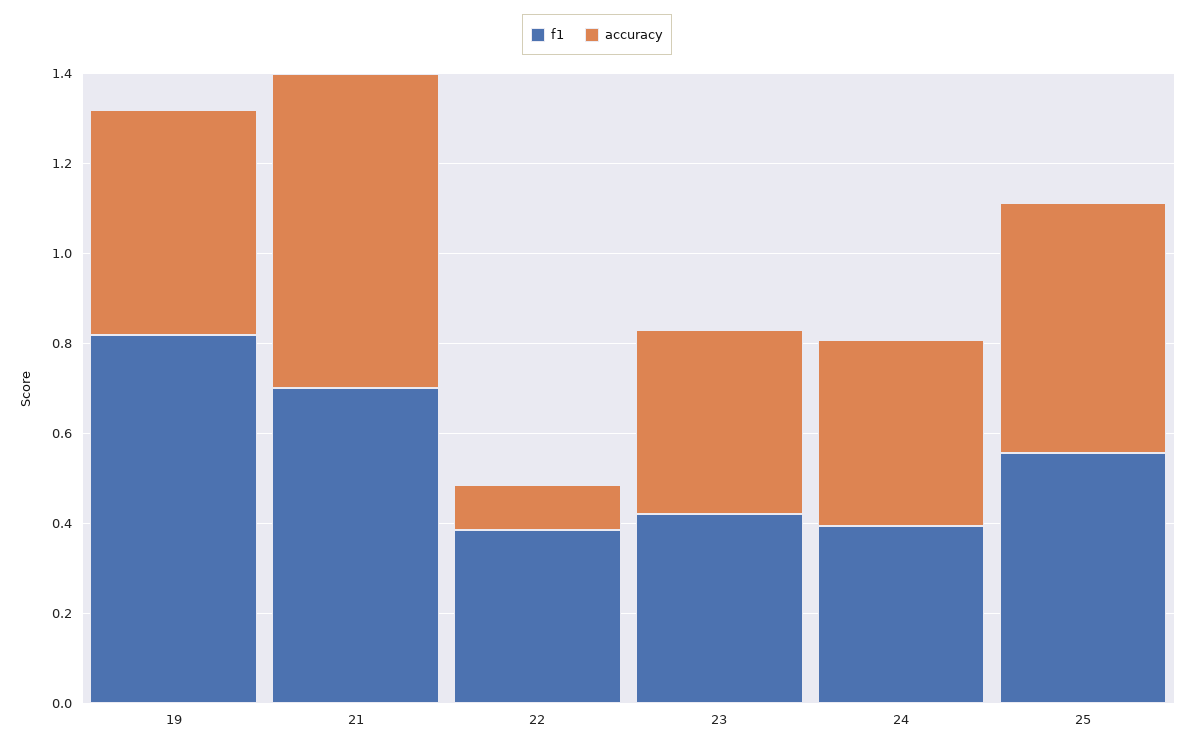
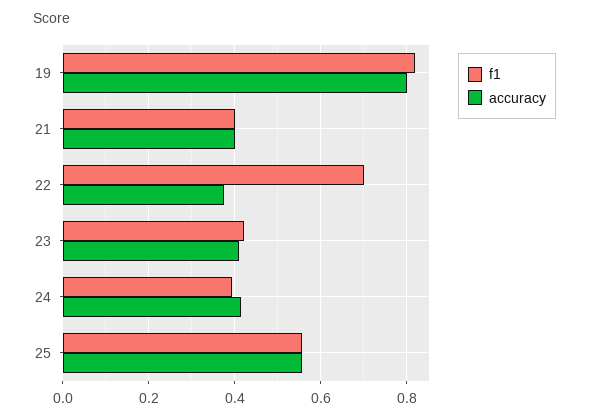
accuracy, 19: 0.5 -> 0.8
f1, 21: 0.7 -> 0.4
accuracy, 21: 0.7 -> 0.4
f1, 22: 0.4 -> 0.7
accuracy, 22: 0.1 -> 0.38

